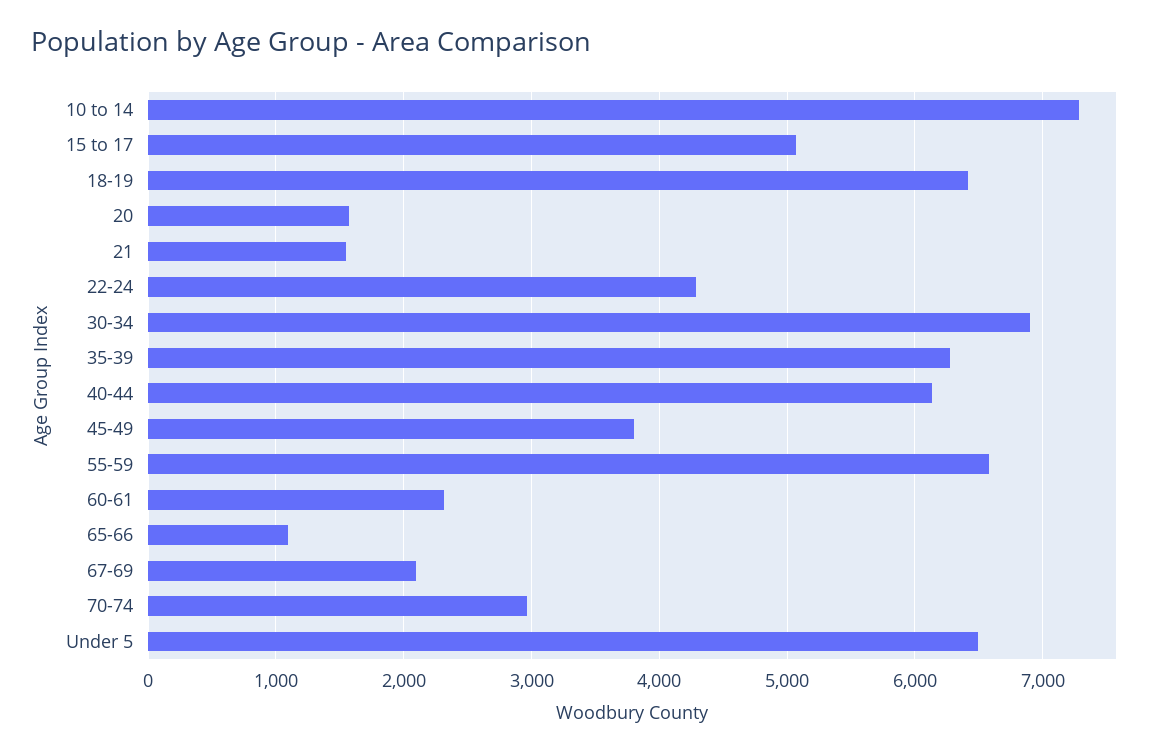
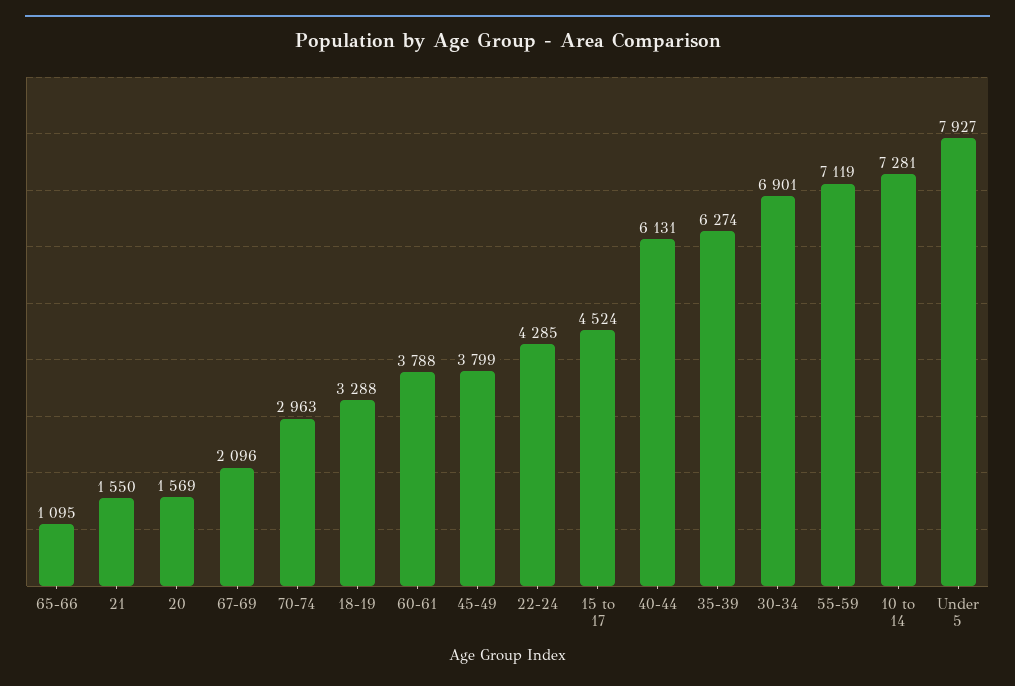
15 to 17: 5100 -> 4524
18-19: 6400 -> 3288
55-59: 6600 -> 7119
60-61: 2300 -> 3788
Under 5: 6500 -> 7927

